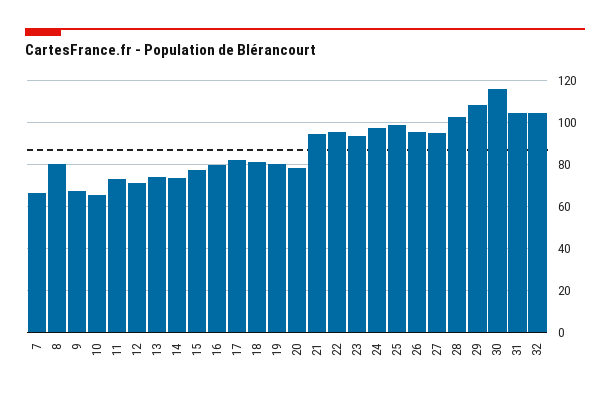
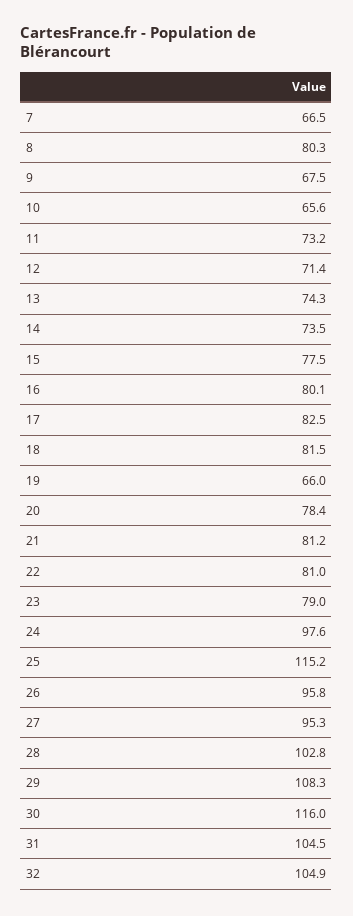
19: 80 -> 66
21: 95 -> 81.2
22: 95 -> 81
23: 95 -> 79
25: 100 -> 115.2

